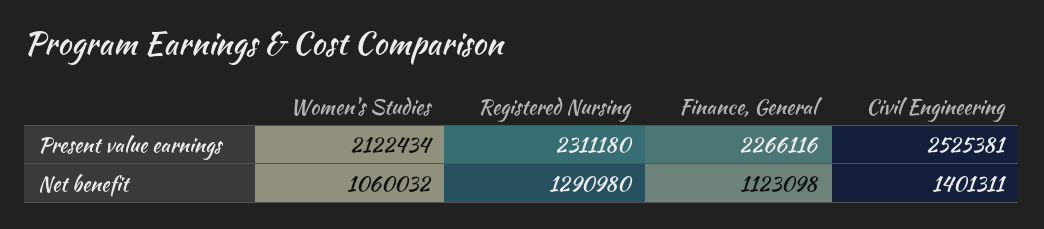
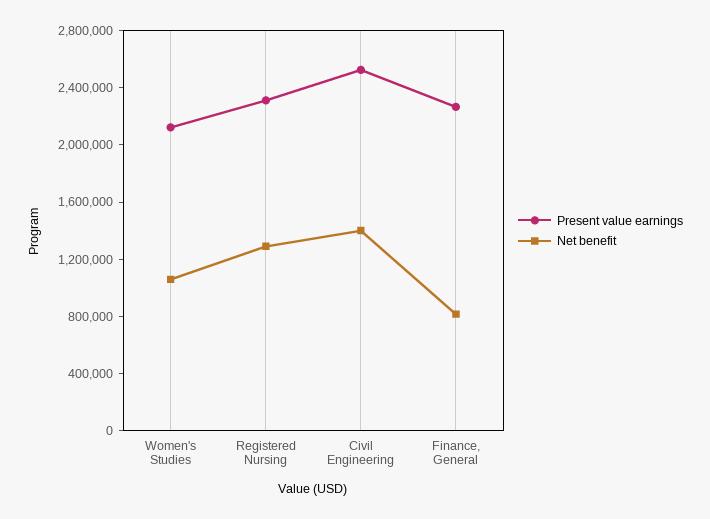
Net benefit, Finance, General: 1123098 -> 800000

